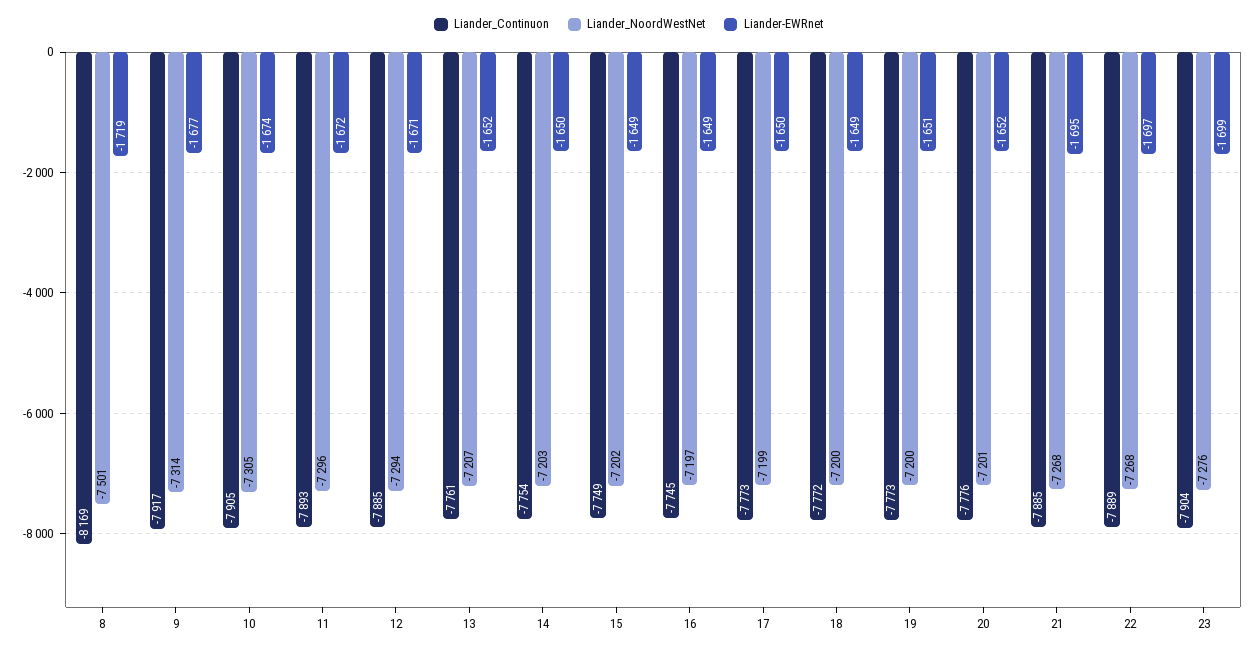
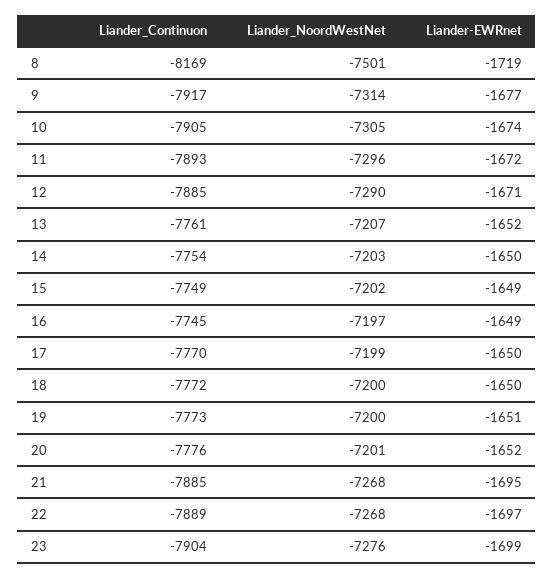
Liander_NoordWestNet, 12: -7294 -> -7290
Liander_Continuon, 17: -7773 -> -7770
Liander-EWRnet, 18: -1649 -> -1650

